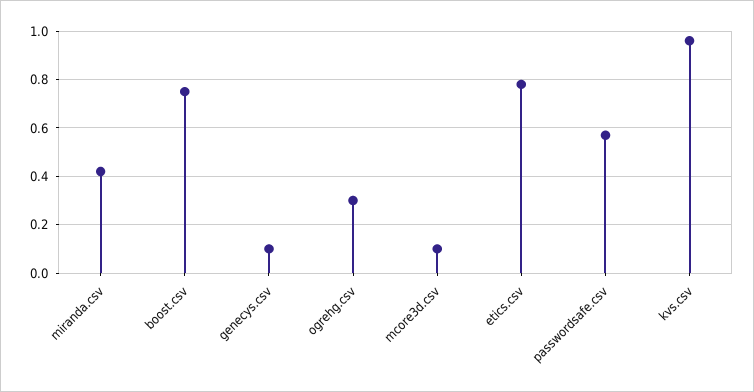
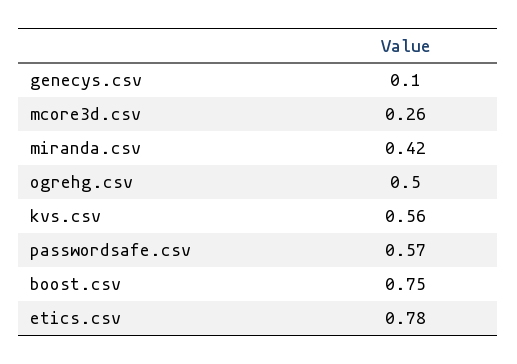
ogrehg.csv: 0.3 -> 0.5
mcore3d.csv: 0.1 -> 0.26
kvs.csv: 0.95 -> 0.56

